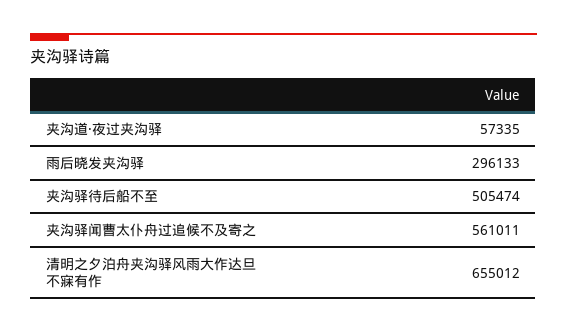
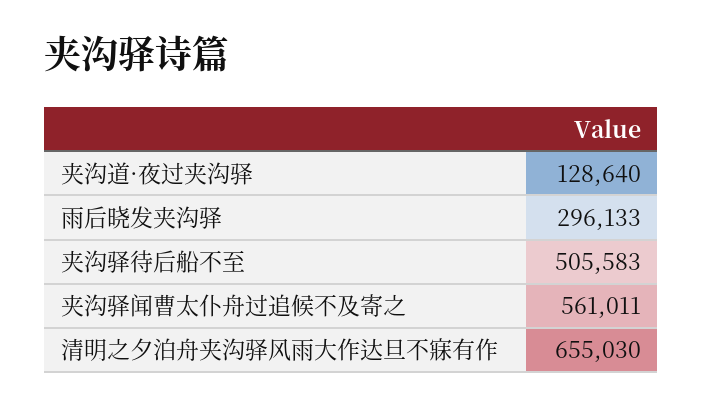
夹沟道·夜过夹沟驿: 57335 -> 128640
夹沟驿待后船不至: 505474 -> 505583
清明之夕泊舟夹沟驿风雨大作达旦不寐有作: 655012 -> 655030

